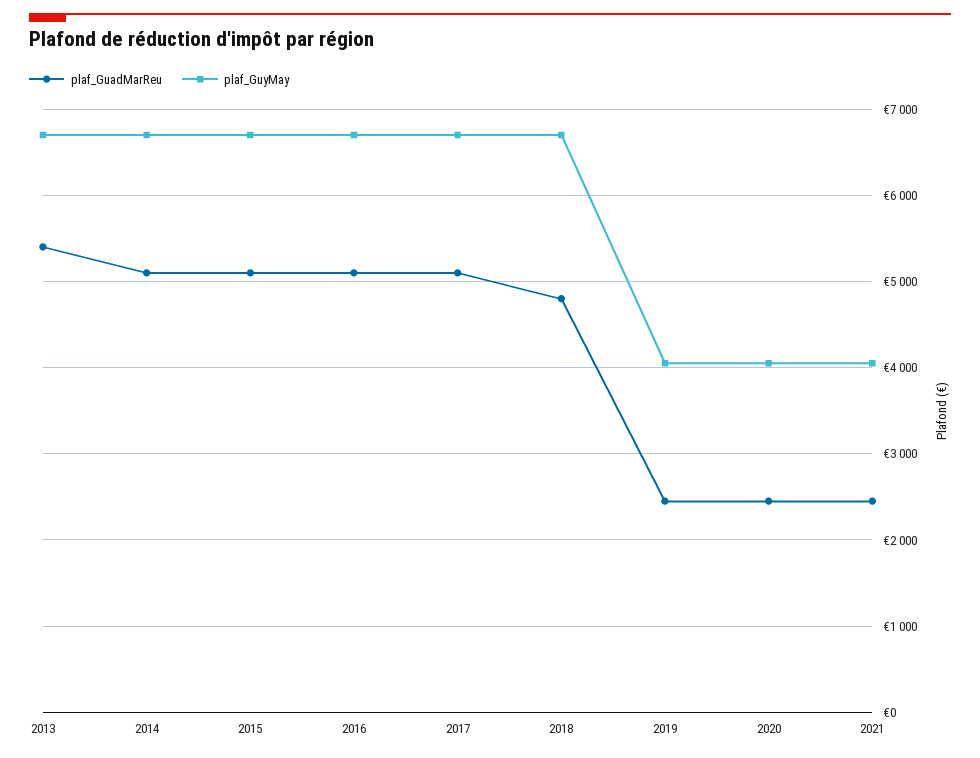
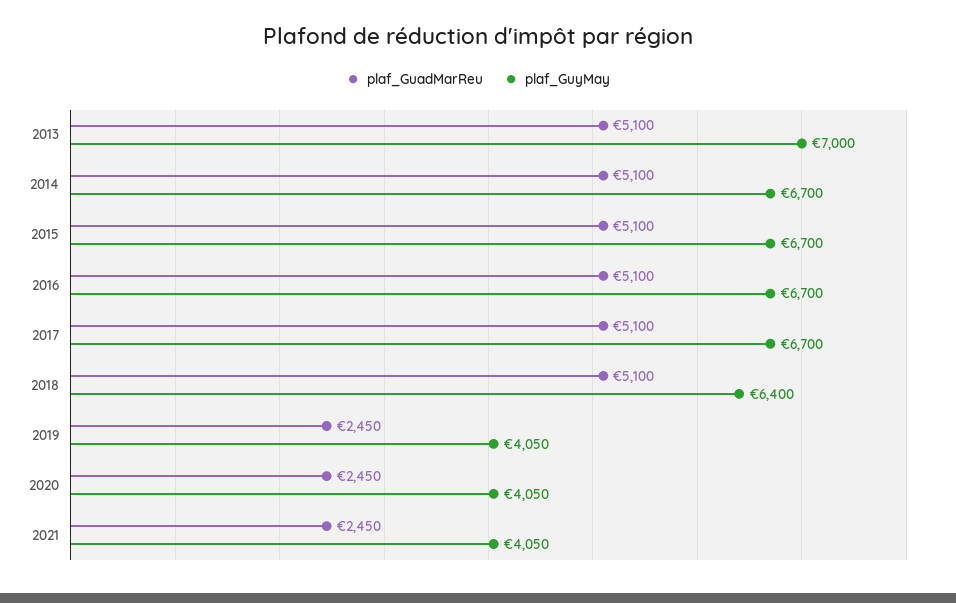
plaf_GuadMarReu, 2013: 5400 -> 5100
plaf_GuyMay, 2013: 6700 -> 7000
plaf_GuadMarReu, 2018: 4800 -> 5100
plaf_GuyMay, 2018: 6700 -> 6400

